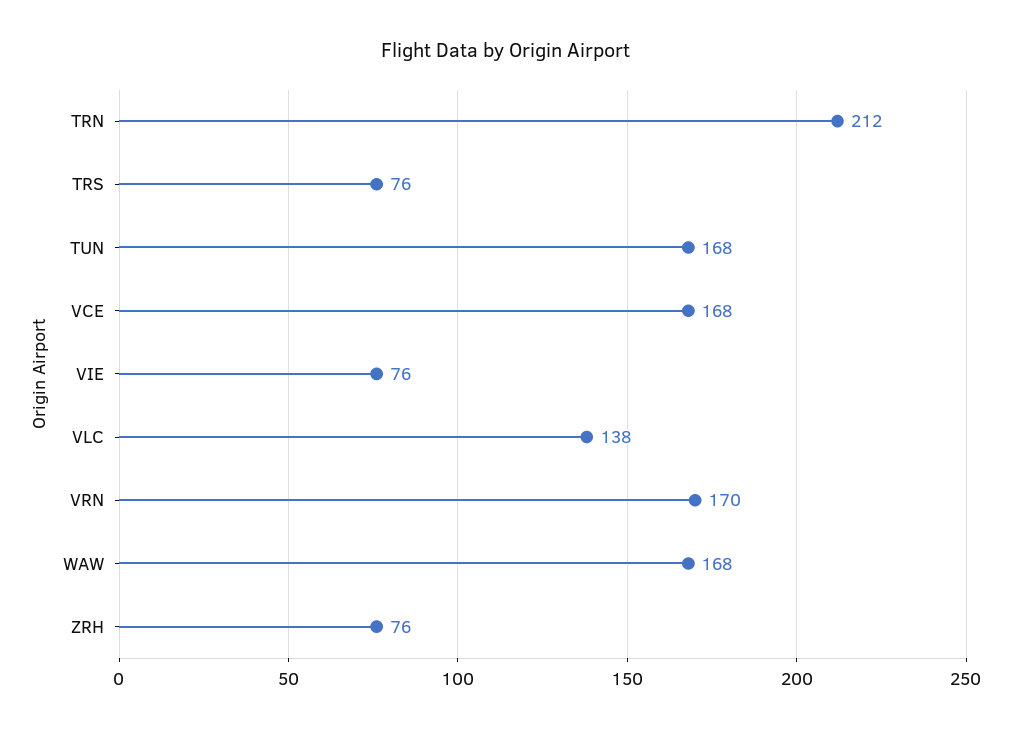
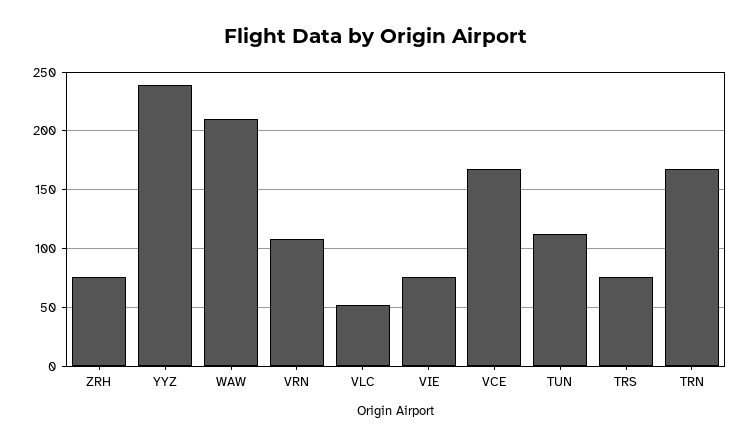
TRN: 212 -> 170
TUN: 168 -> 110
VLC: 138 -> 50
VRN: 170 -> 110
WAW: 168 -> 210
YYZ: none -> 240

